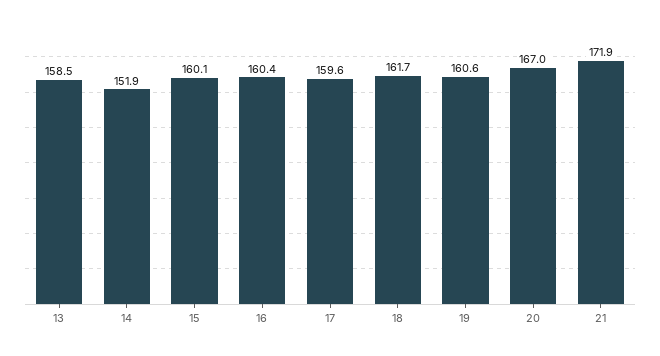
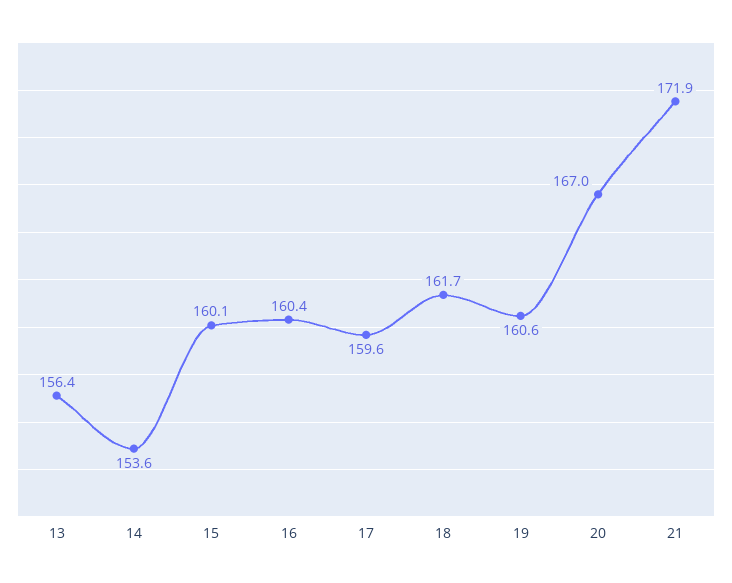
13: 158.5 -> 156.4
14: 151.9 -> 153.6

